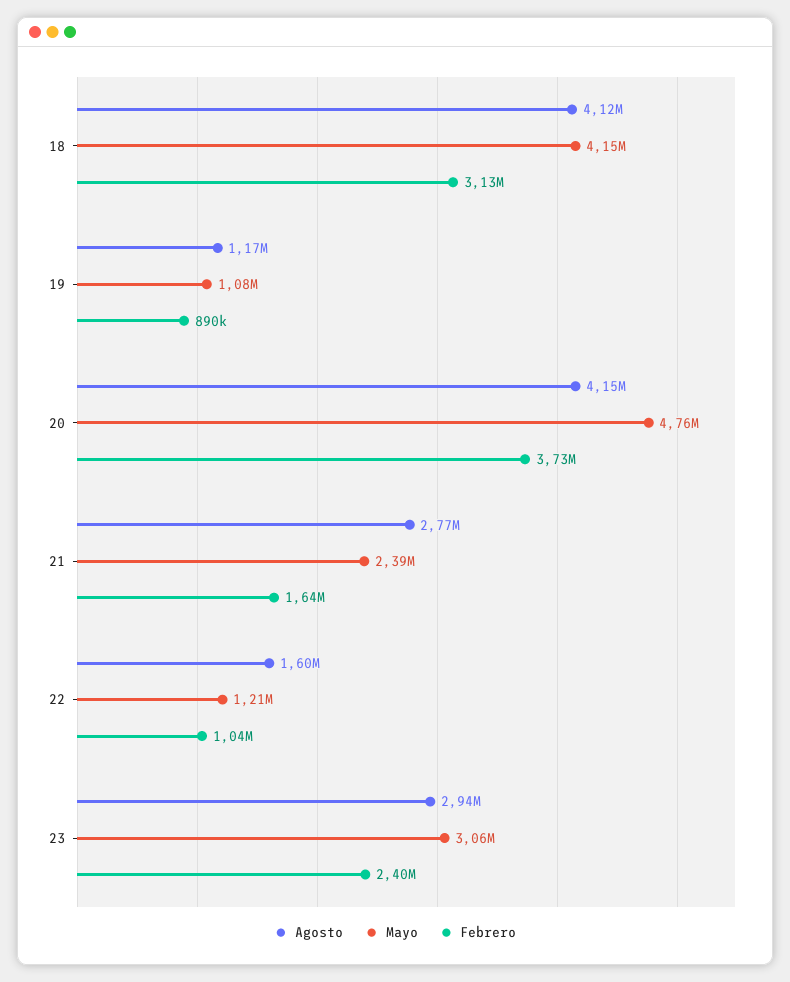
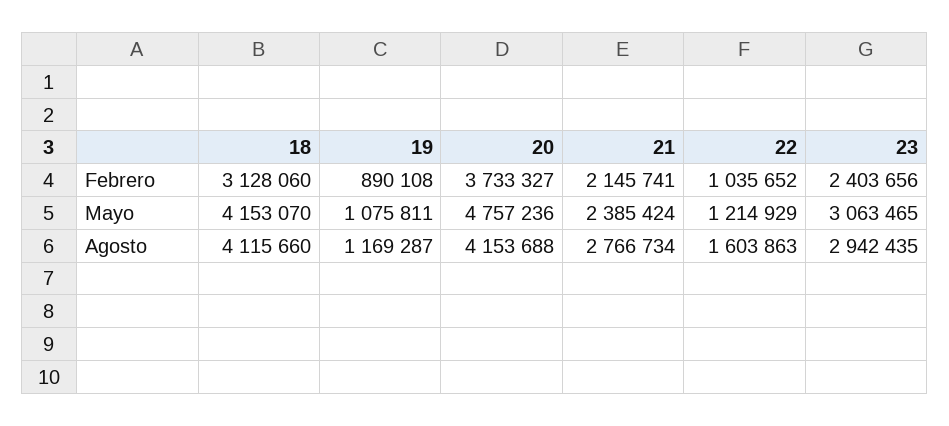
Febrero, 21: 1640000 -> 2145741

